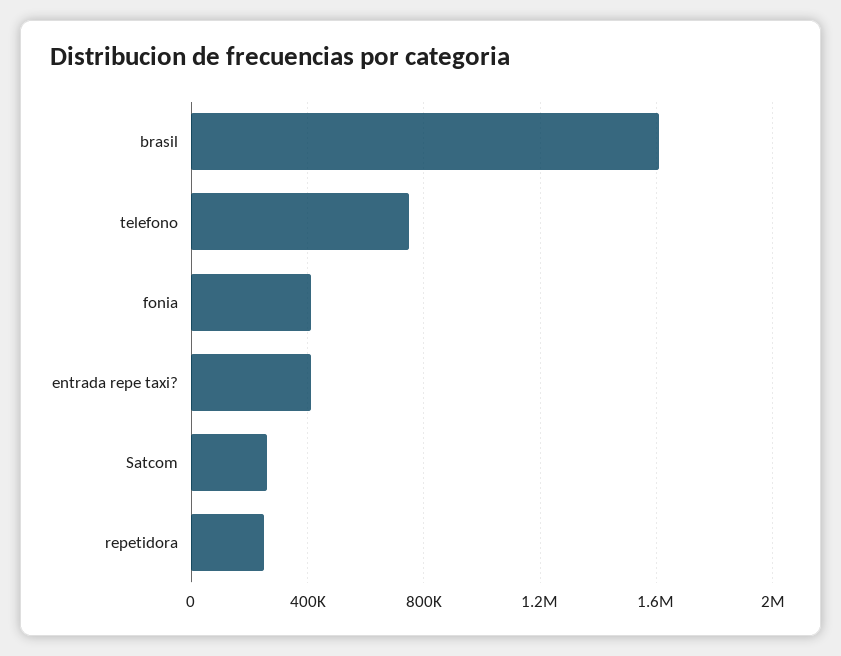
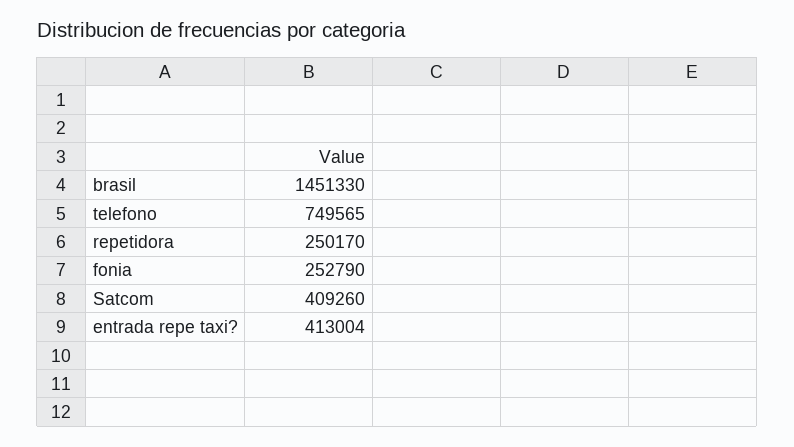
brasil: 1600000 -> 1451330
fonia: 400000 -> 252790
Satcom: 250000 -> 409260

